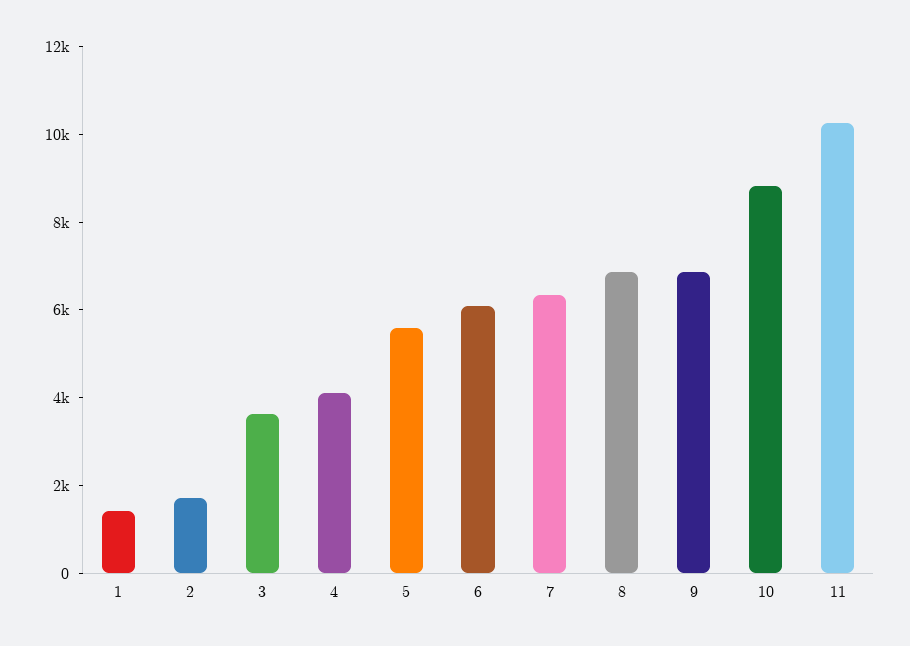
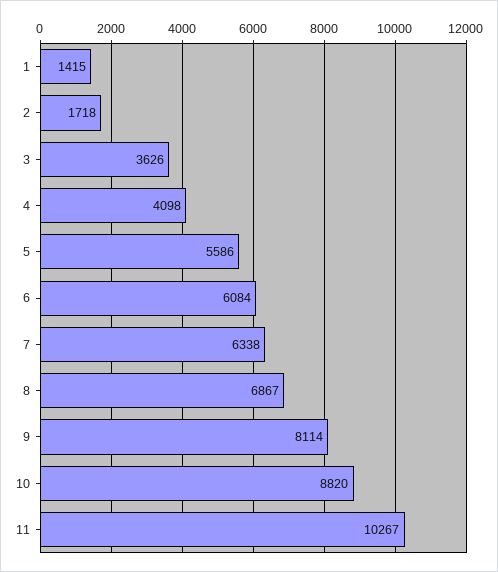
9: 7000 -> 8114

